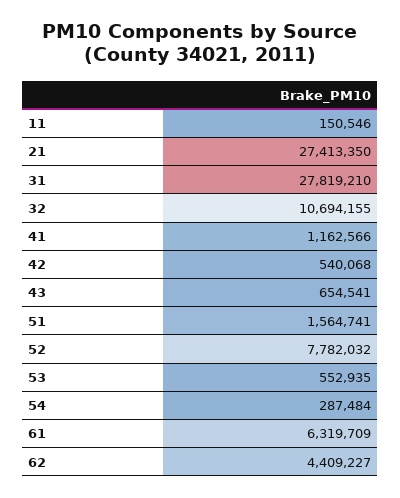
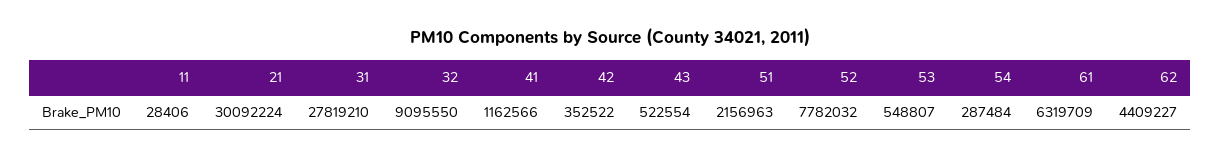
11: 150546 -> 28406
21: 27413350 -> 30092224
32: 10694155 -> 9095550
42: 540068 -> 352522
43: 654541 -> 522554
51: 1564741 -> 2156963
53: 552935 -> 548807

